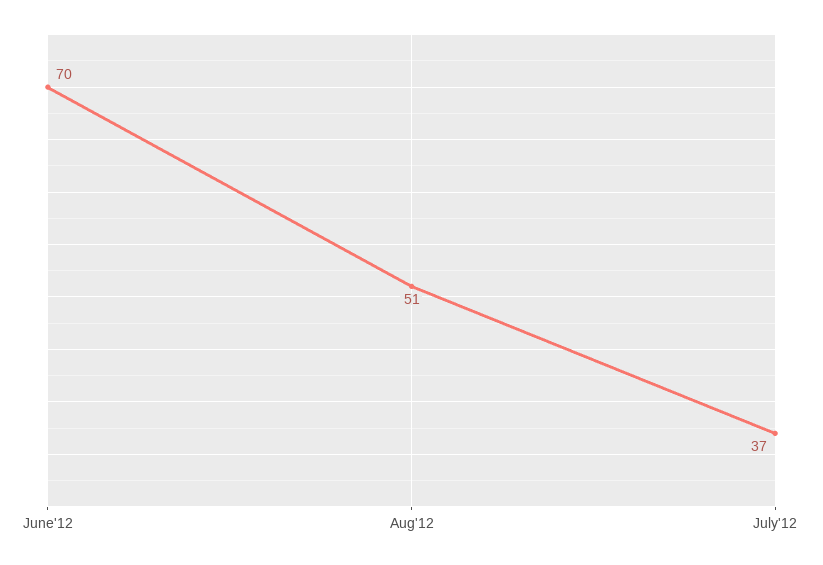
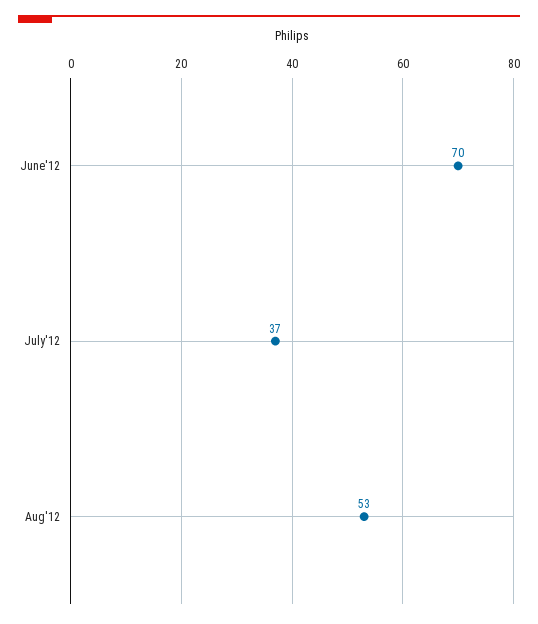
Aug'12: 51 -> 53

